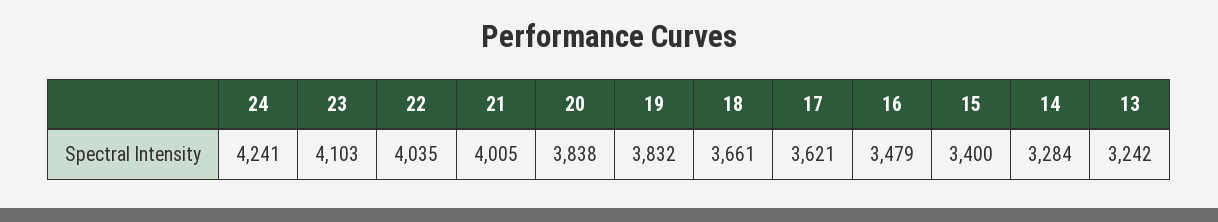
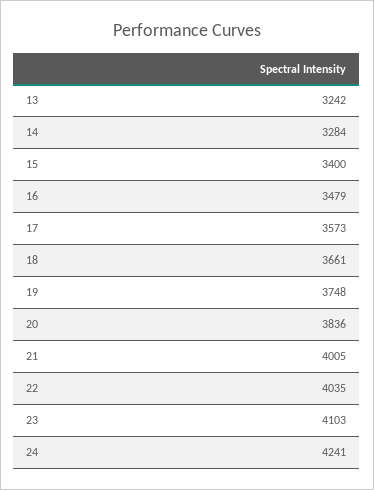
20: 3838 -> 3836
19: 3832 -> 3748
17: 3621 -> 3573

